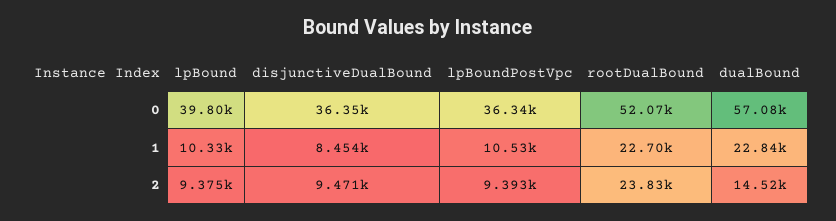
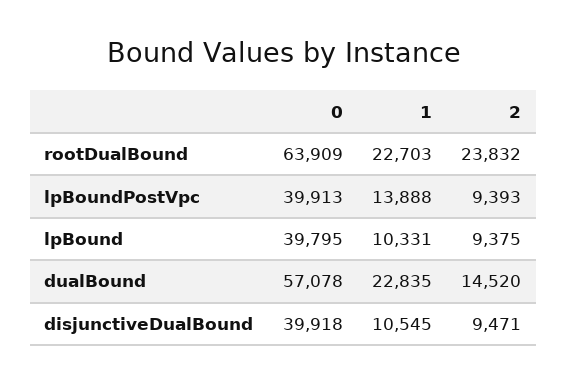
disjunctiveDualBound, 0: 36350 -> 39918
lpBoundPostVpc, 0: 36340 -> 39913
rootDualBound, 0: 52070 -> 63909
disjunctiveDualBound, 1: 8454 -> 10545
lpBoundPostVpc, 1: 10530 -> 13888

